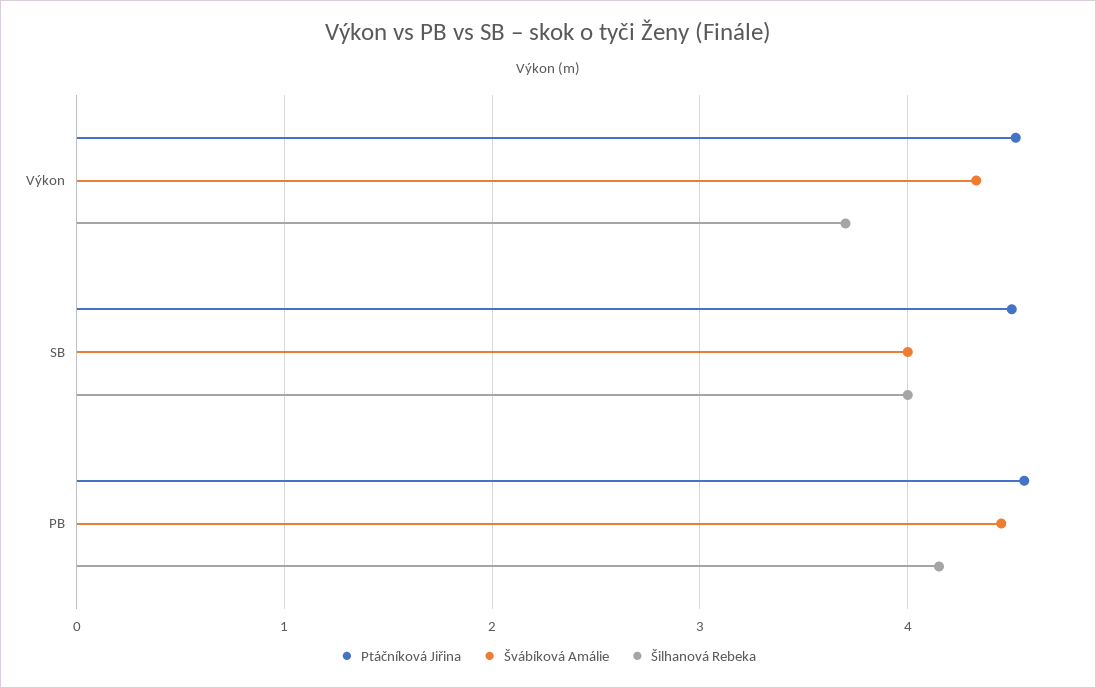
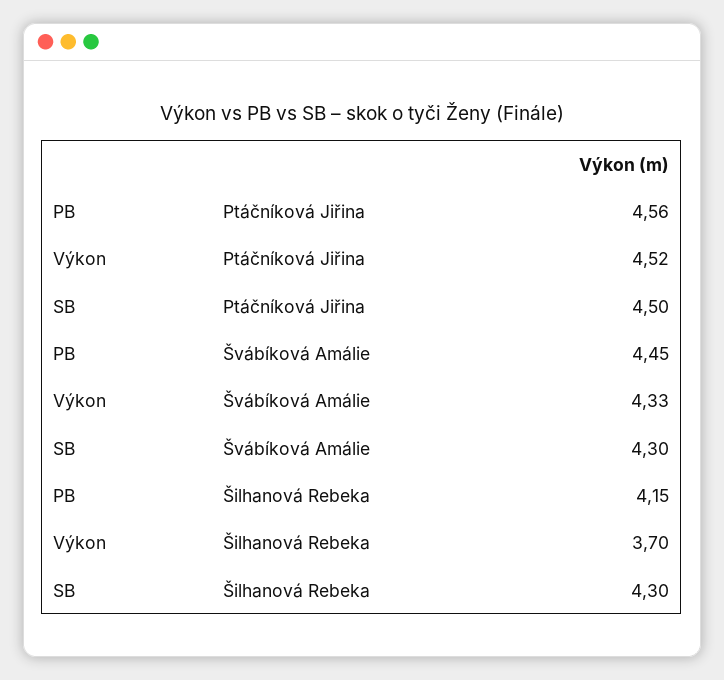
Švábíková Amálie, SB: 4 -> 4.3
Šilhanová Rebeka, SB: 4 -> 4.3

